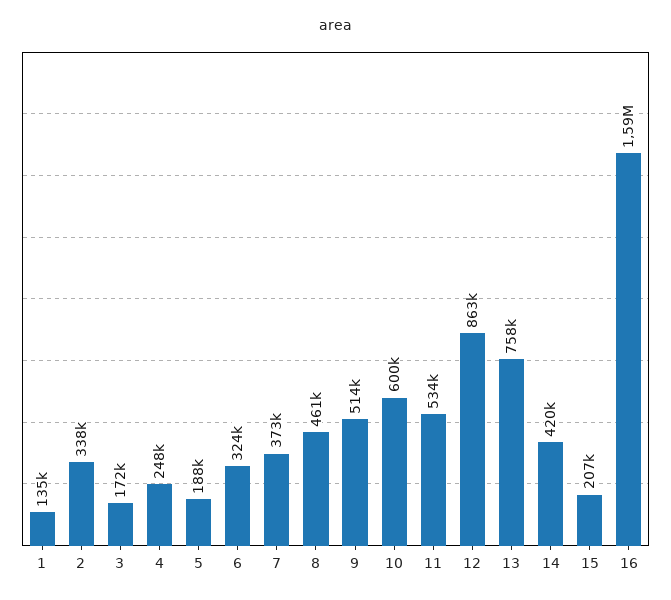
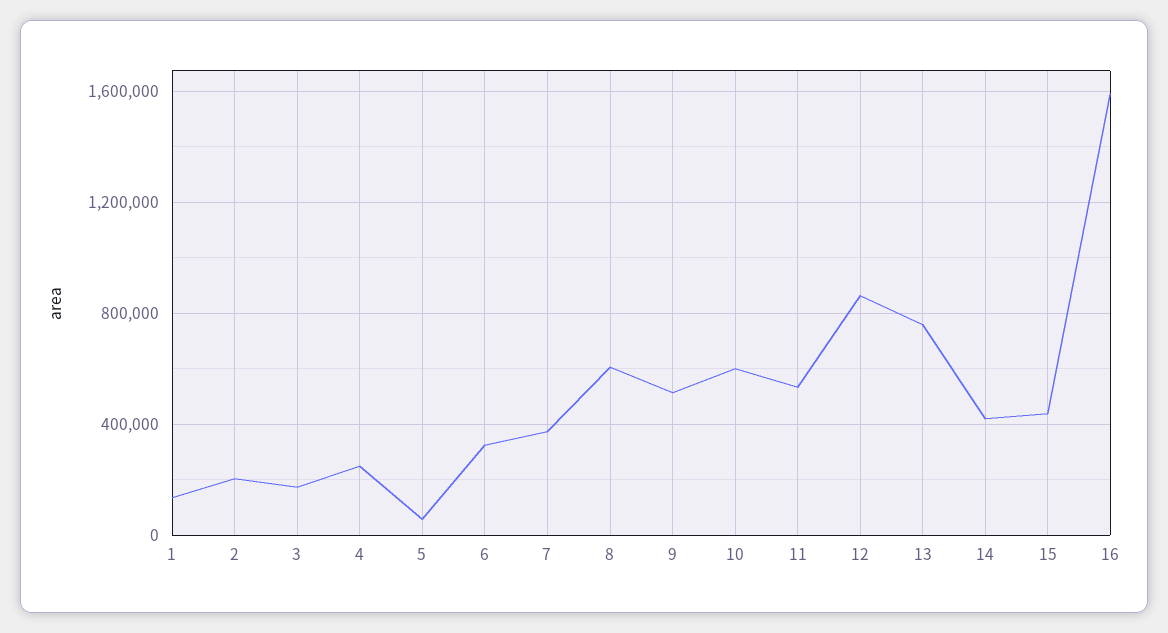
2: 338000 -> 200000
5: 188000 -> 50000
8: 461000 -> 600000
15: 207000 -> 450000

